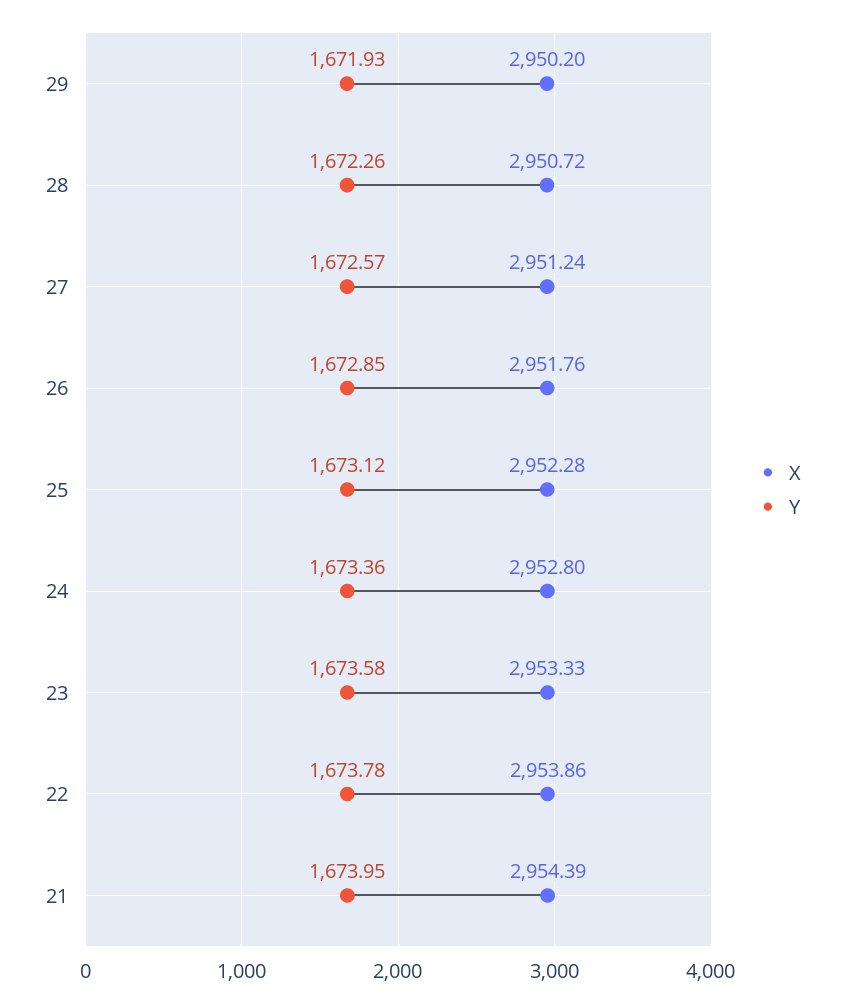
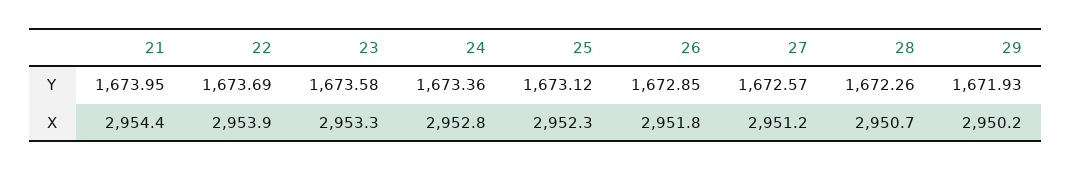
Y, 22: 1673.78 -> 1673.69

